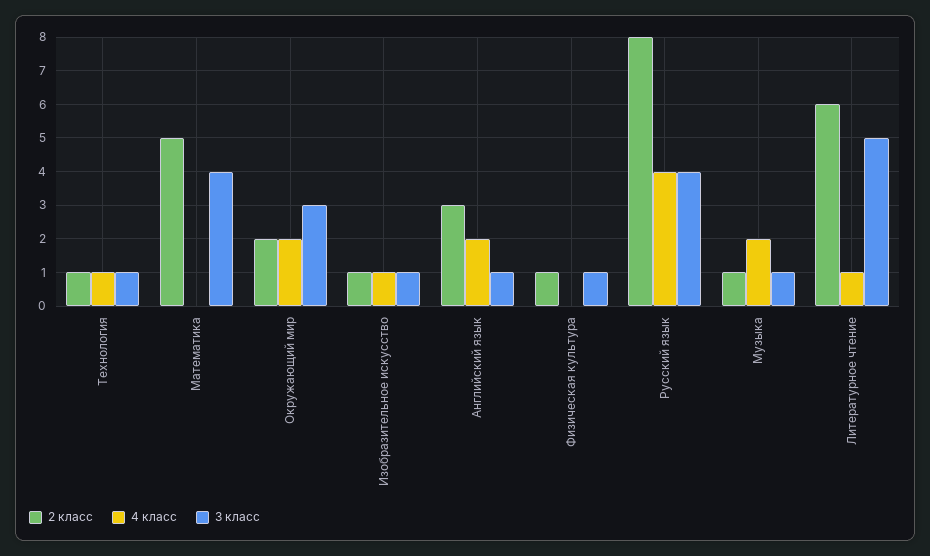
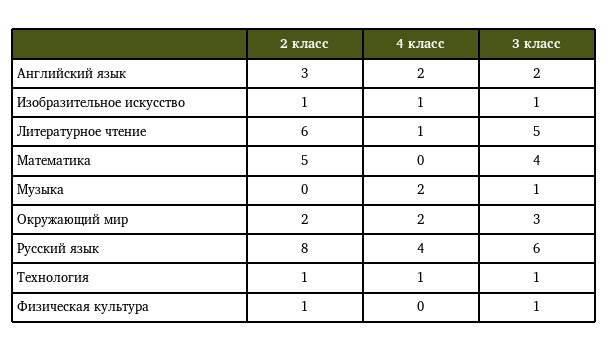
3 класс, Английский язык: 1 -> 2
3 класс, Русский язык: 4 -> 6
2 класс, Музыка: 1 -> 0

